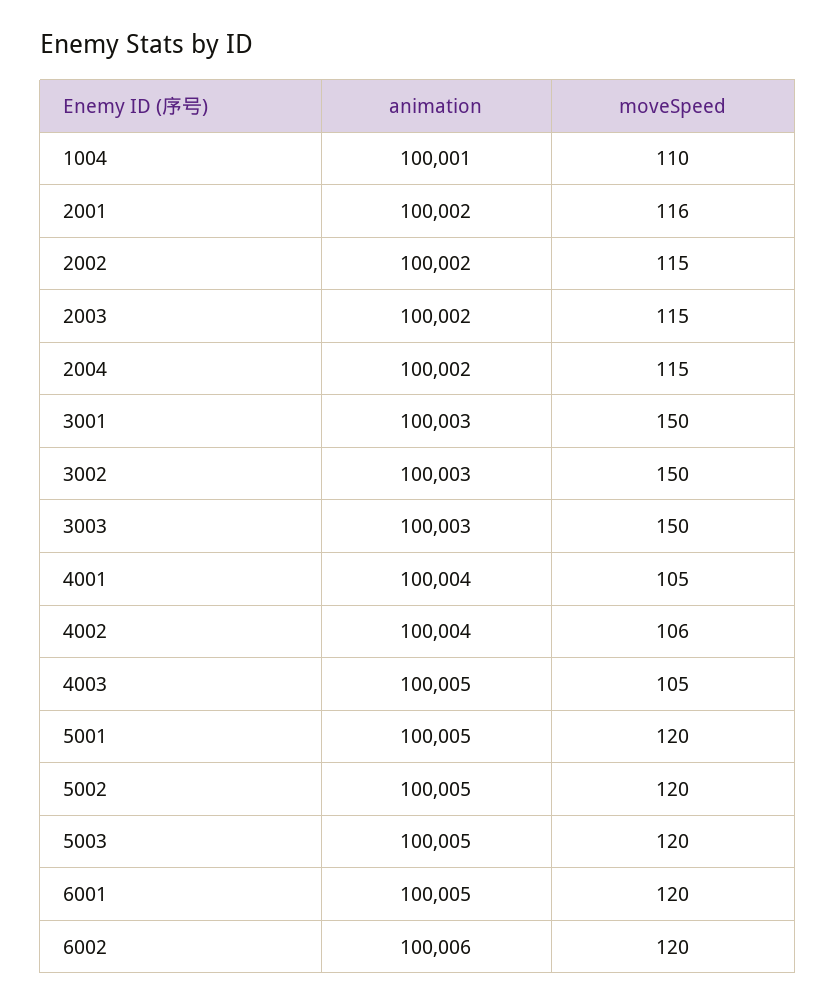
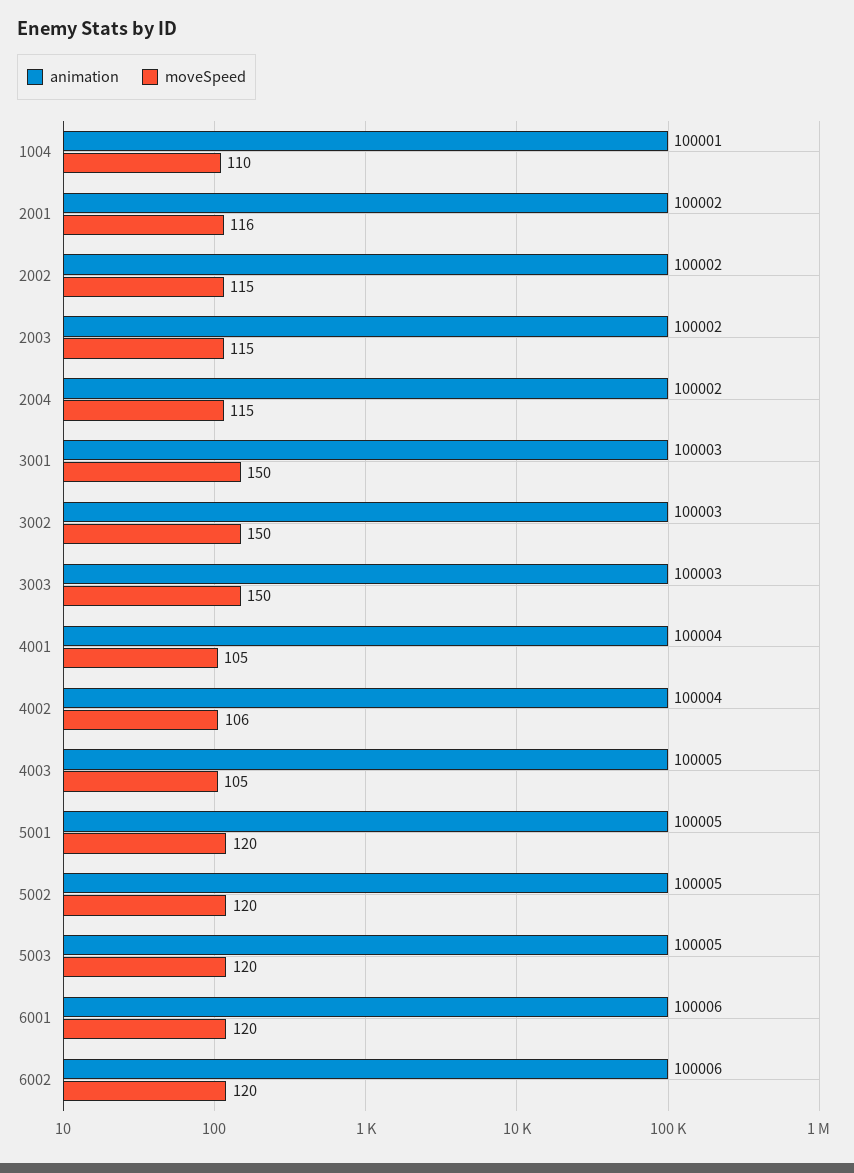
animation, 6001: 100005 -> 100006

